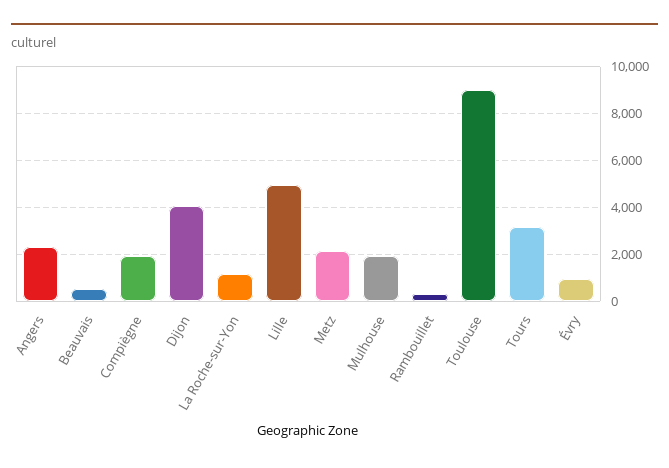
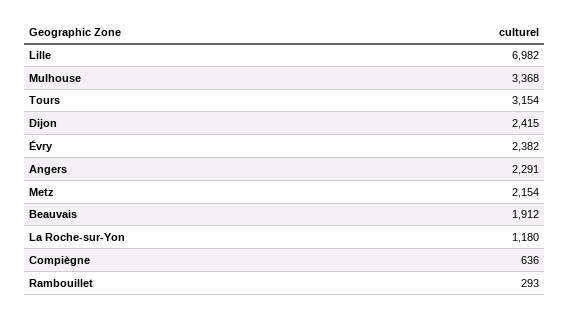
Beauvais: 500 -> 1912
Compiègne: 2000 -> 636
Dijon: 4000 -> 2415
Lille: 5000 -> 6982
Mulhouse: 2000 -> 3368
Toulouse: 9000 -> none
Évry: 1000 -> 2382

